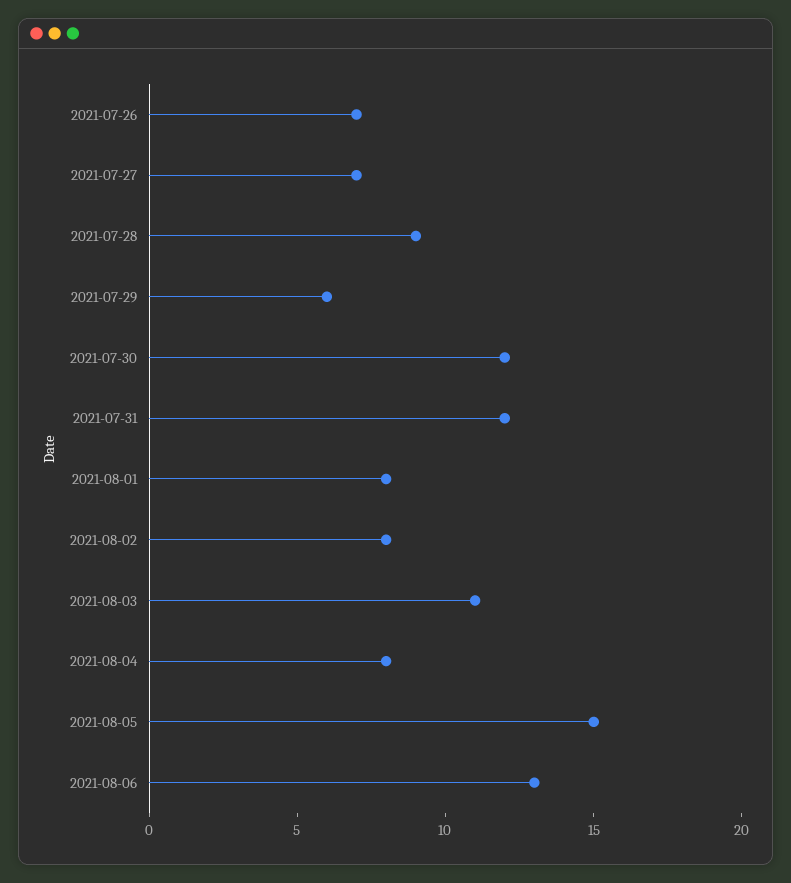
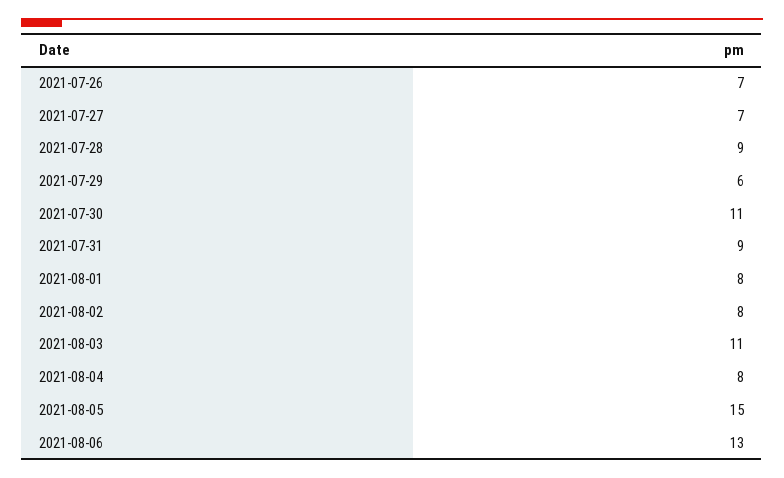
2021-07-30: 12 -> 11
2021-07-31: 12 -> 9

